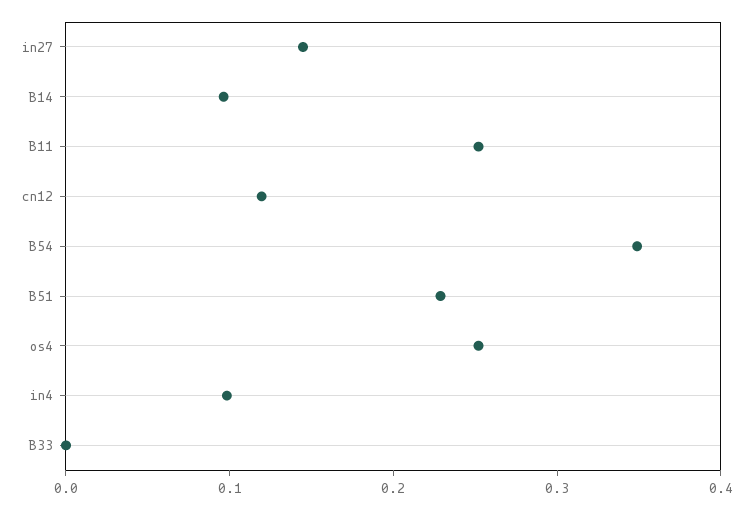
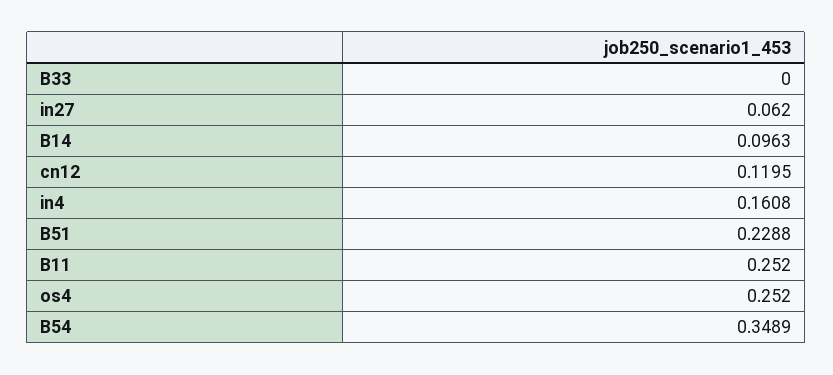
in27: 0.14 -> 0.062
in4: 0.1 -> 0.1608

